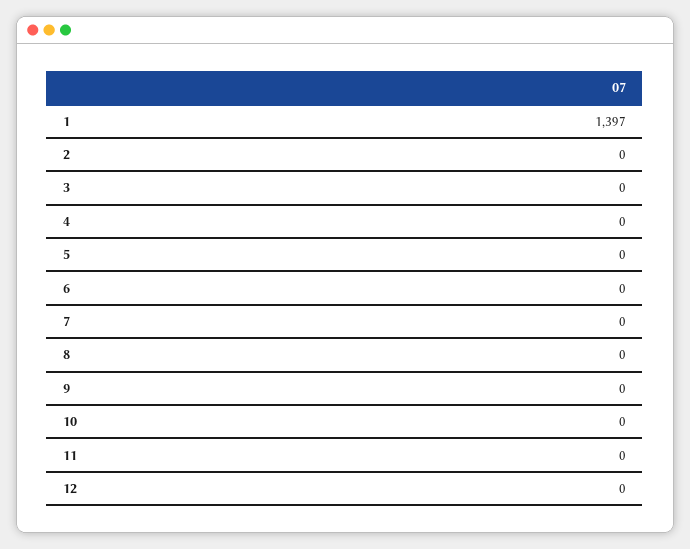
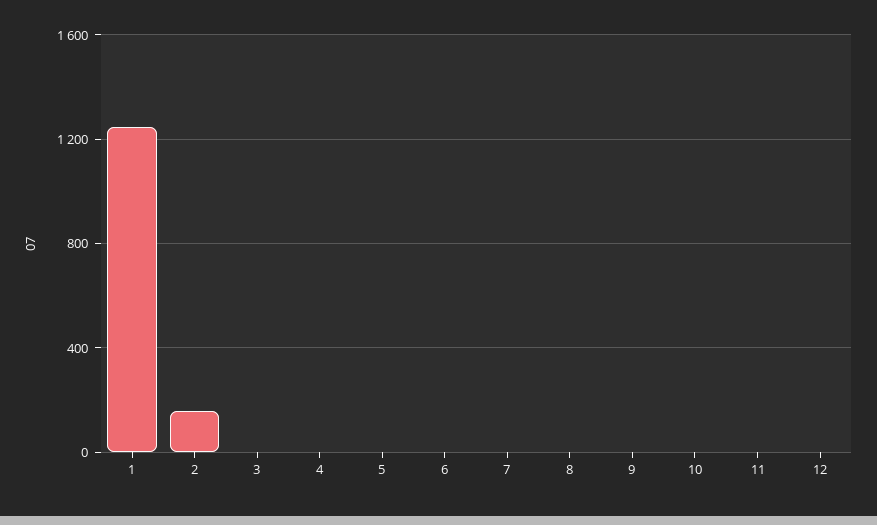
1: 1397 -> 1250
2: 0 -> 150

